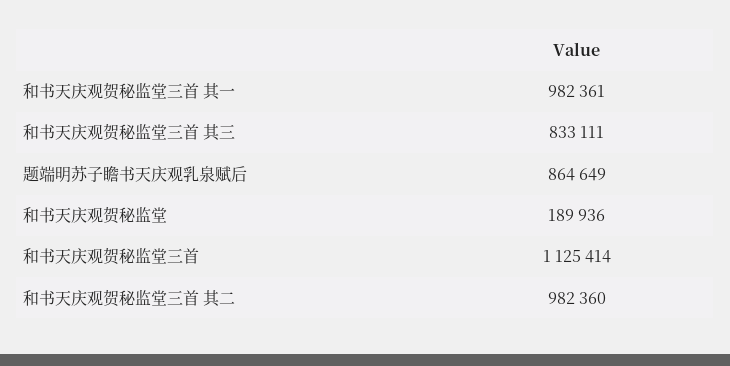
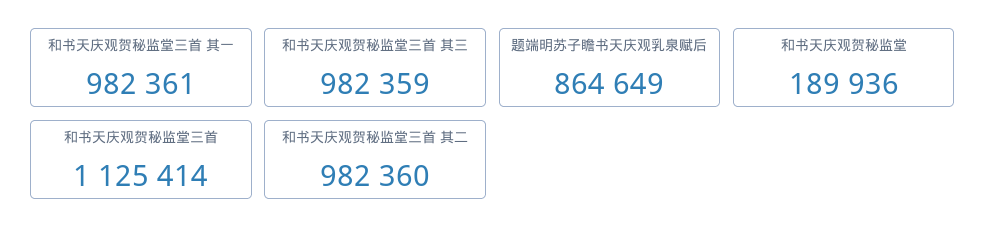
和书天庆观贺秘监堂三首 其三: 833111 -> 982359

